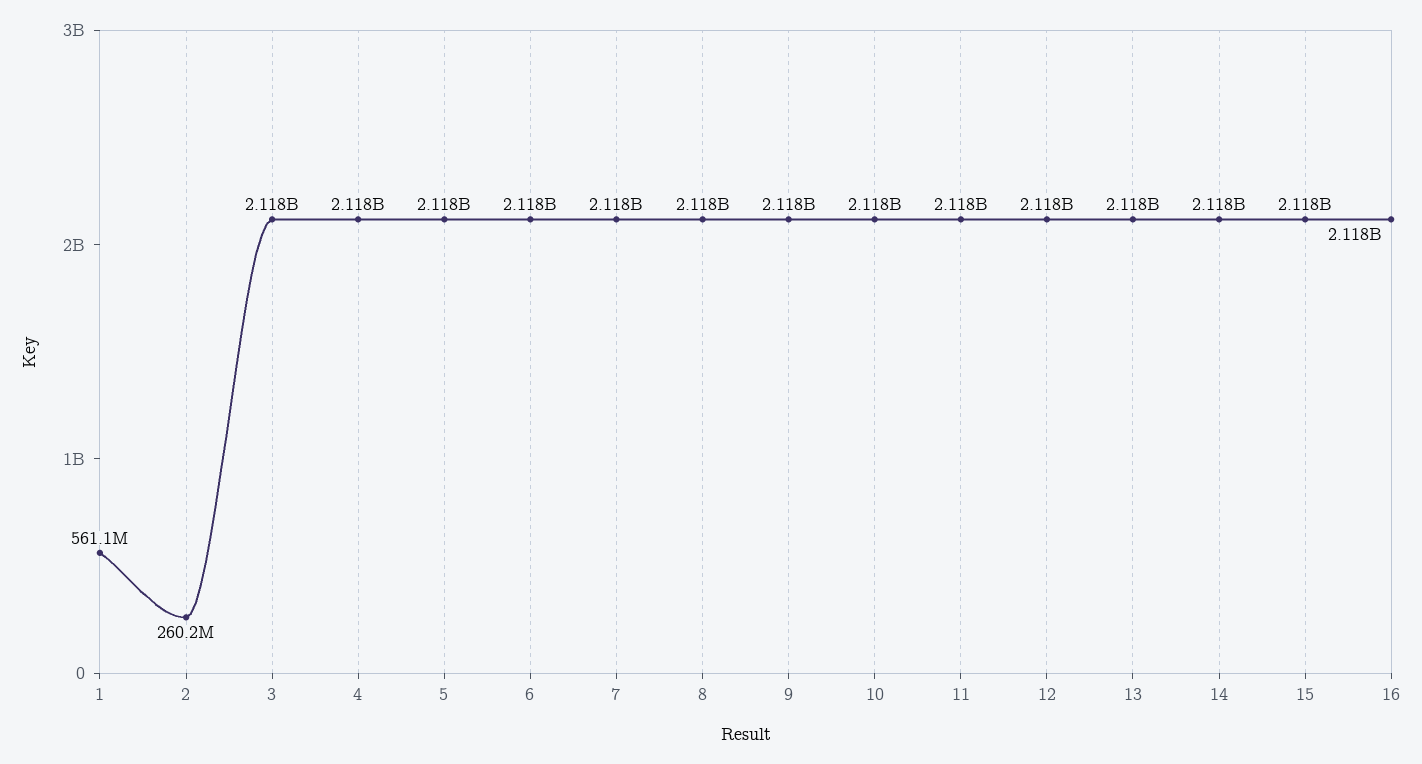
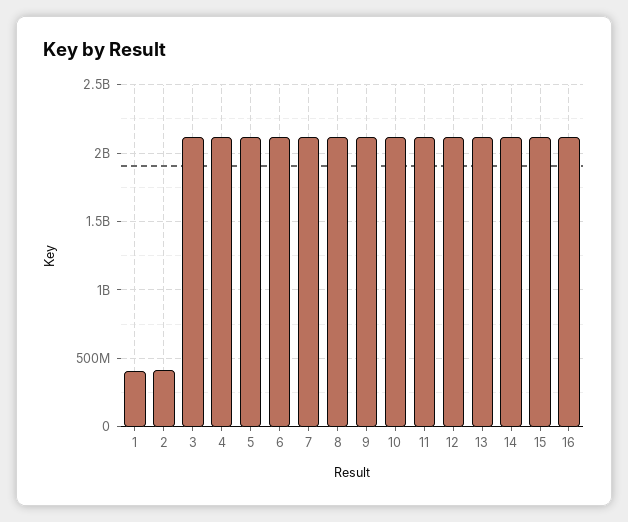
1: 561100000 -> 400000000
2: 260200000 -> 400000000

